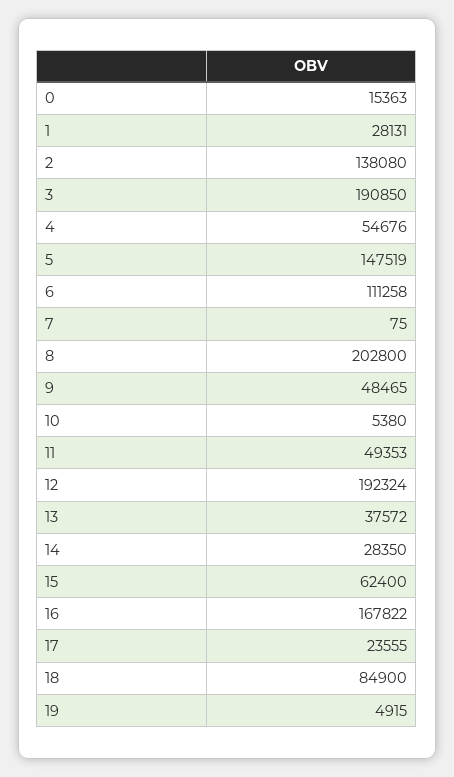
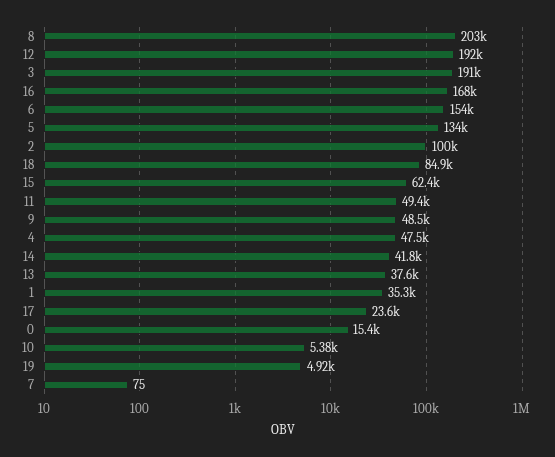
1: 28131 -> 35300
2: 138080 -> 100000
4: 54676 -> 47500
5: 147519 -> 134000
6: 111258 -> 154000
14: 28350 -> 41800

